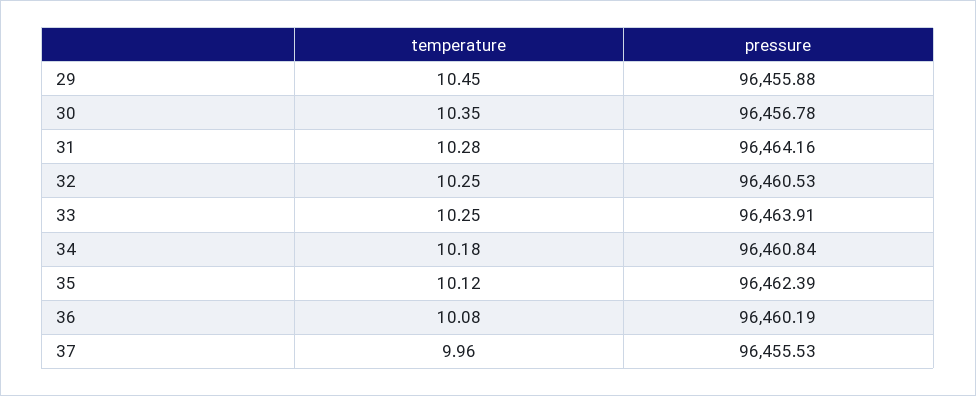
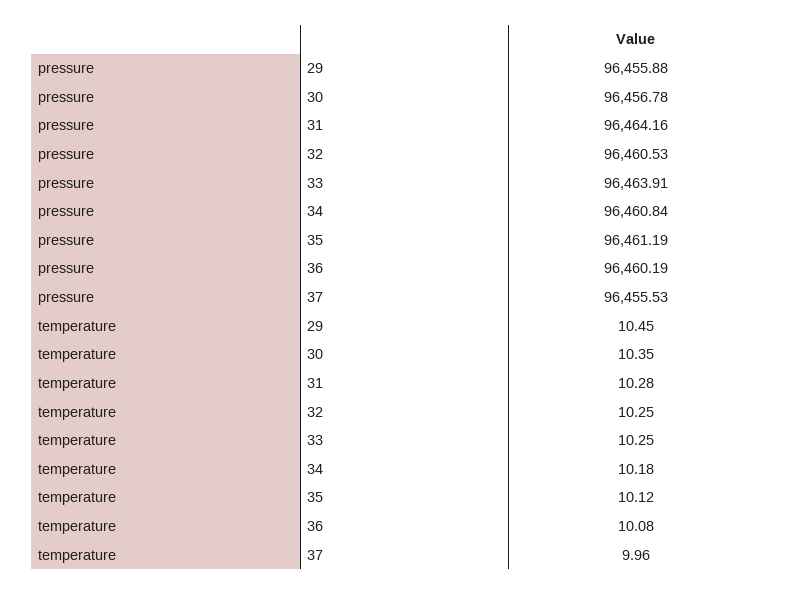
pressure, 35: 96462.39 -> 96461.19

